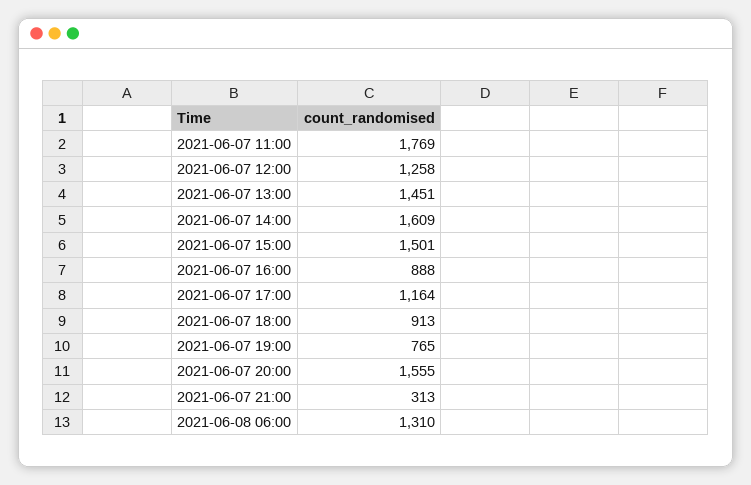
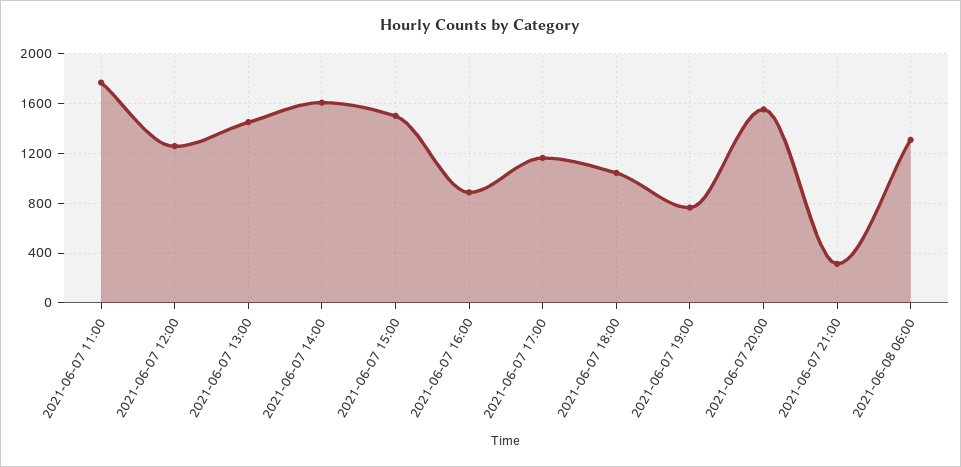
2021-06-07 18:00: 913 -> 1050

